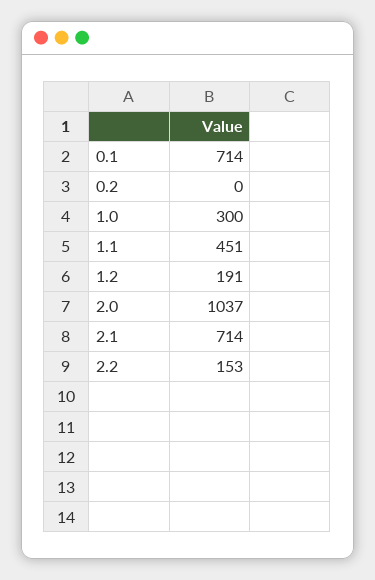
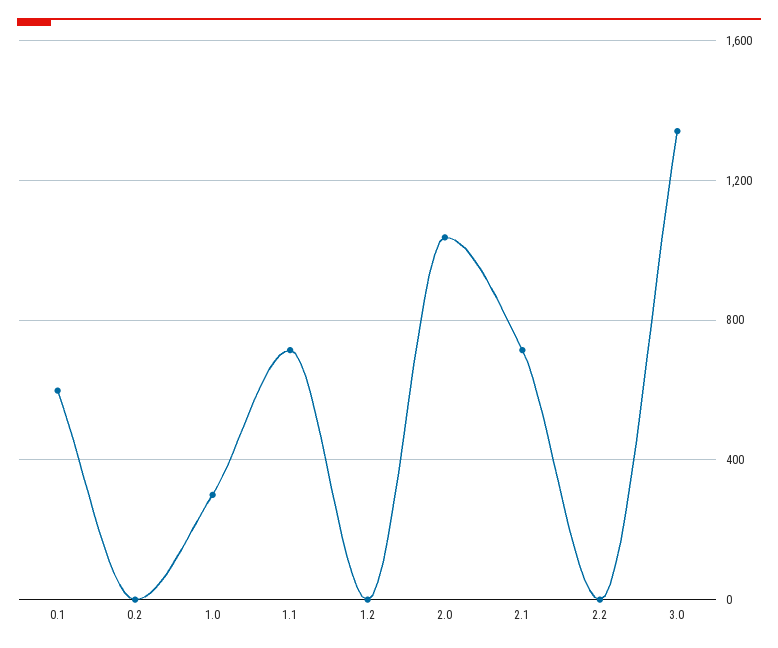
0.1: 714 -> 600
1.1: 451 -> 700
1.2: 191 -> 0
2.2: 153 -> 0
3.0: none -> 1350

